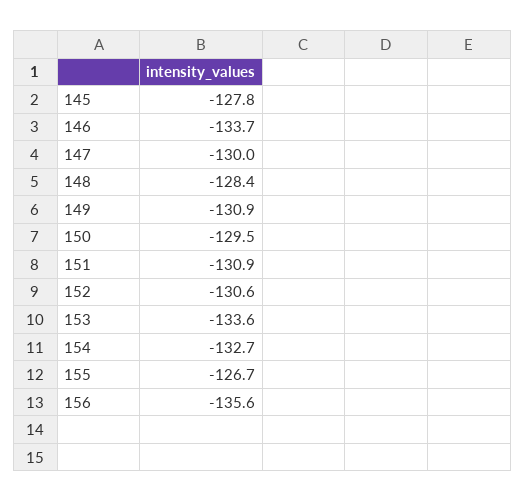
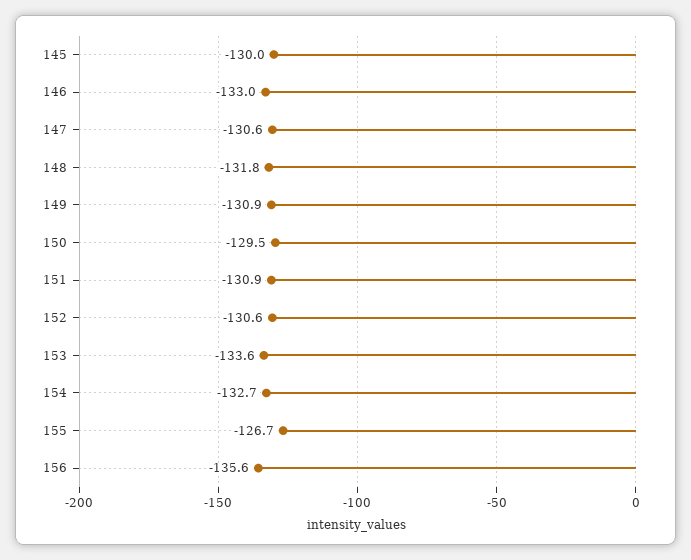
145: -127.8 -> -130
146: -133.7 -> -133
147: -130 -> -130.6
148: -128.4 -> -131.8

